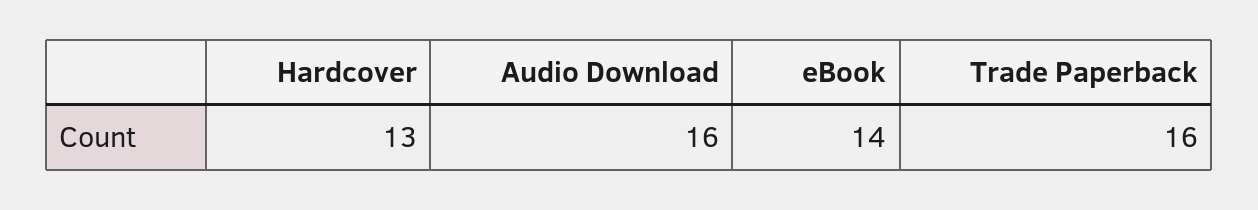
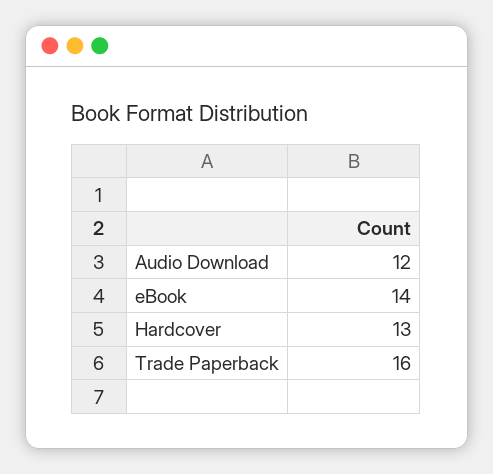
Audio Download: 16 -> 12

